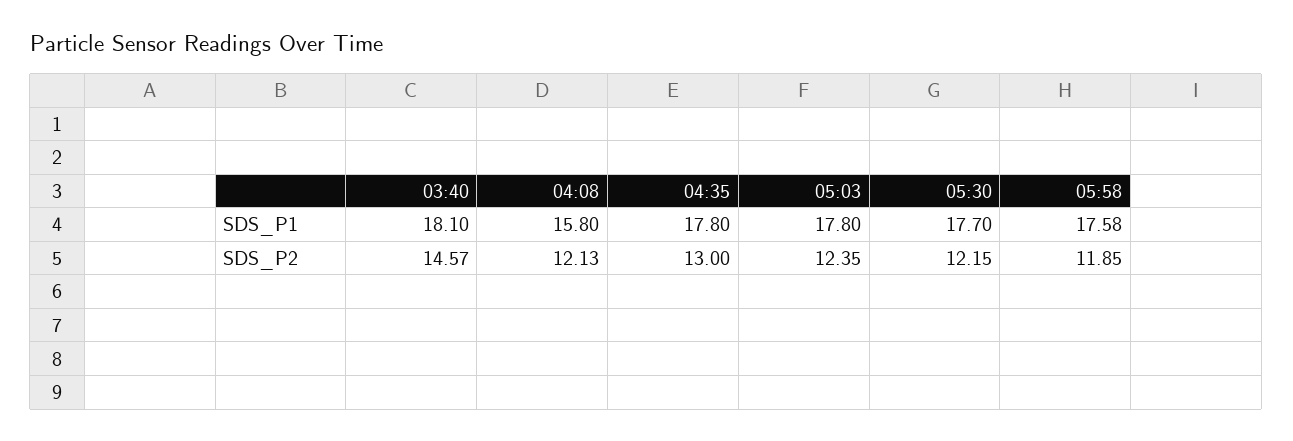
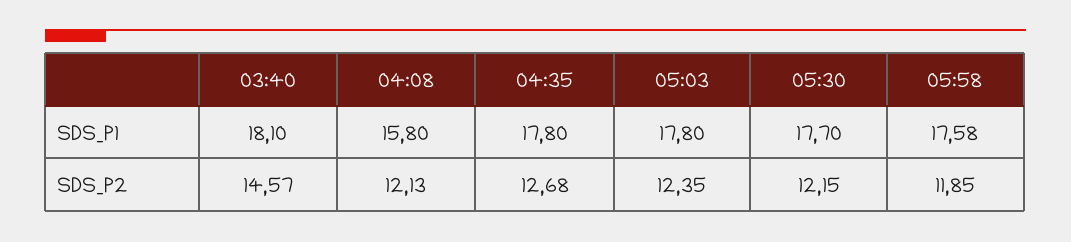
04:35, SDS_P2: 13 -> 12.68

